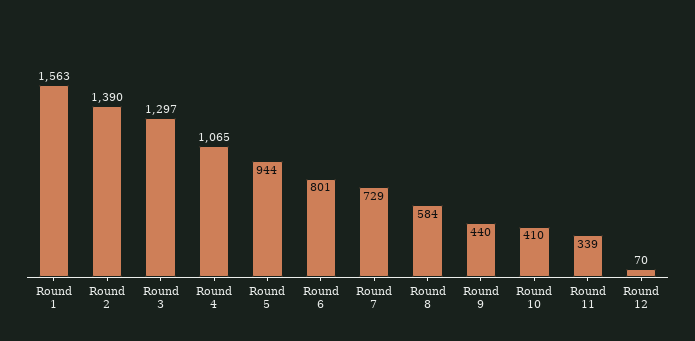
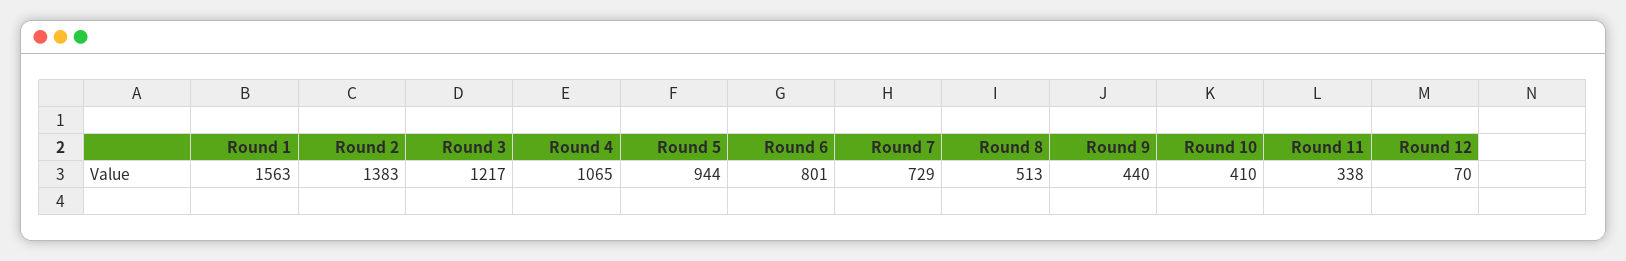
Round 2: 1390 -> 1383
Round 3: 1297 -> 1217
Round 8: 584 -> 513
Round 11: 339 -> 338

